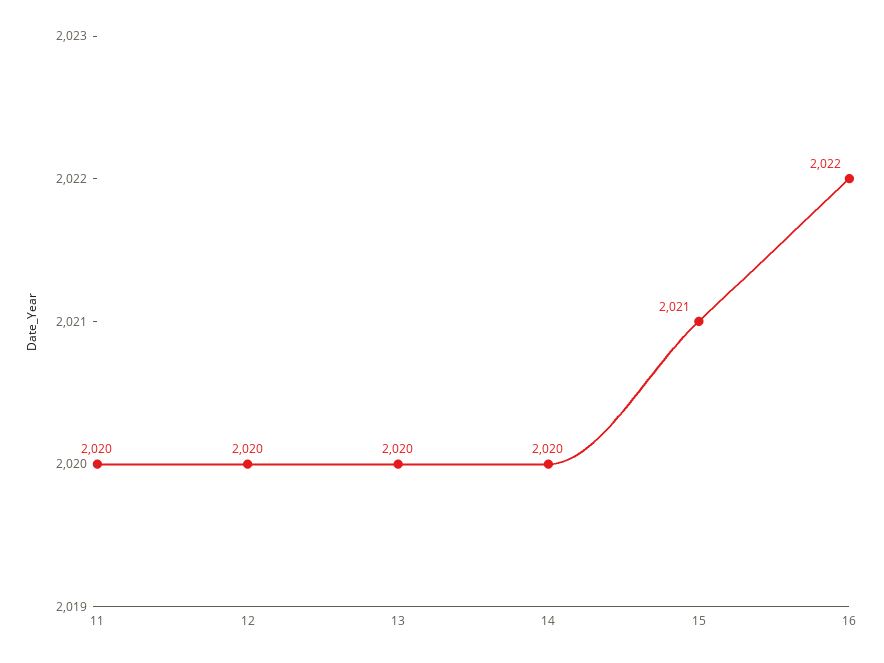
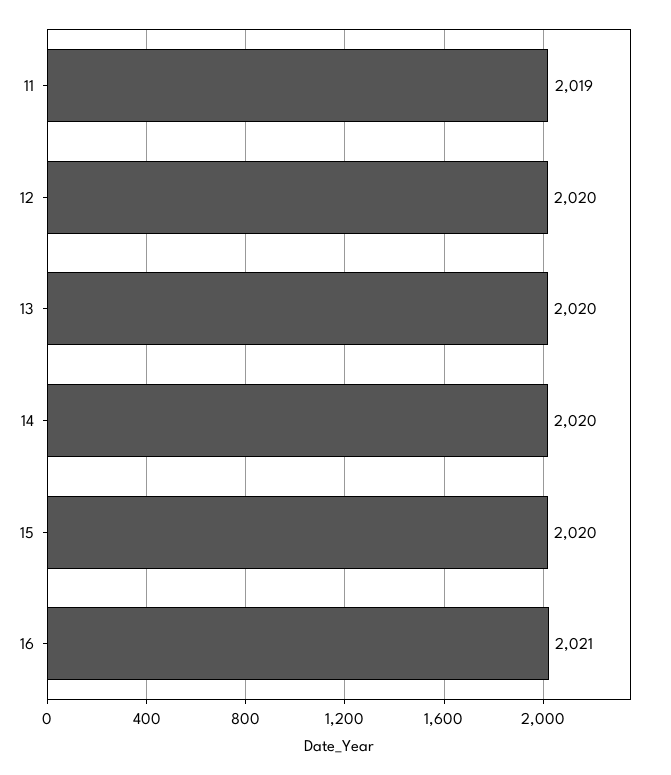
11: 2020 -> 2019
15: 2021 -> 2020
16: 2022 -> 2021

